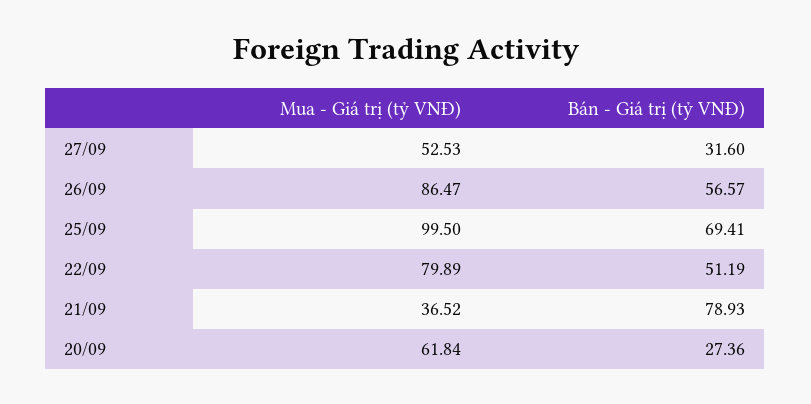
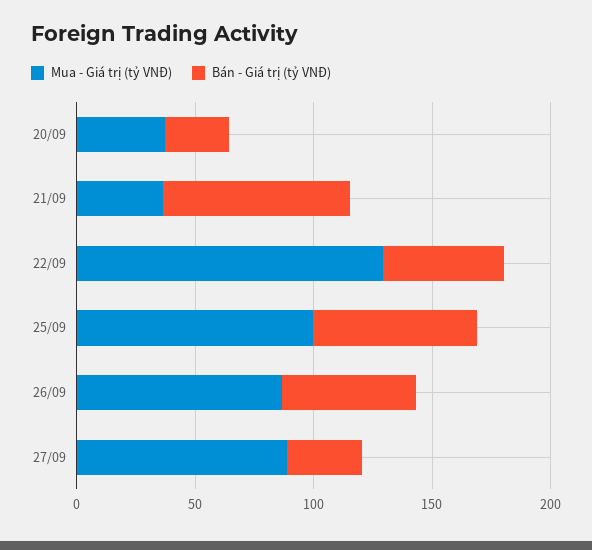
Mua - Giá trị (tỷ VNĐ), 27/09: 52.53 -> 90
Mua - Giá trị (tỷ VNĐ), 22/09: 79.89 -> 130
Mua - Giá trị (tỷ VNĐ), 20/09: 61.84 -> 40

